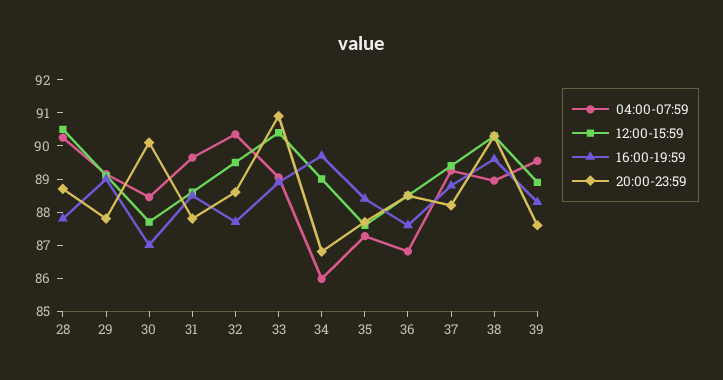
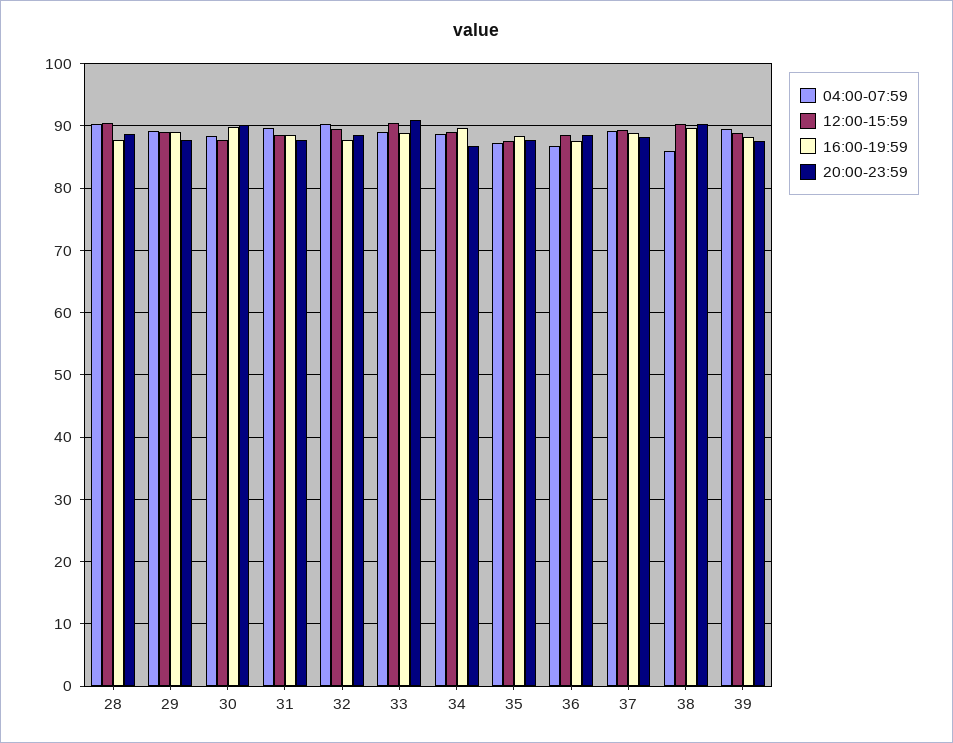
16:00-19:59, 30: 87 -> 90
04:00-07:59, 34: 86 -> 89
04:00-07:59, 38: 89 -> 86

